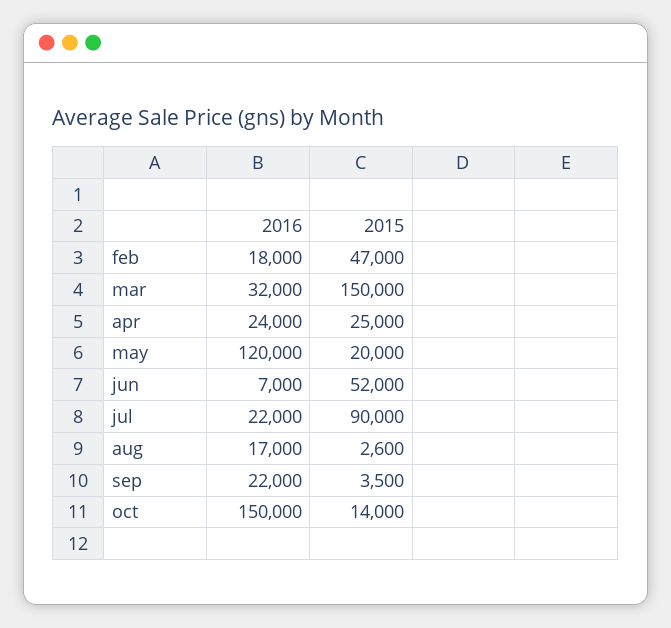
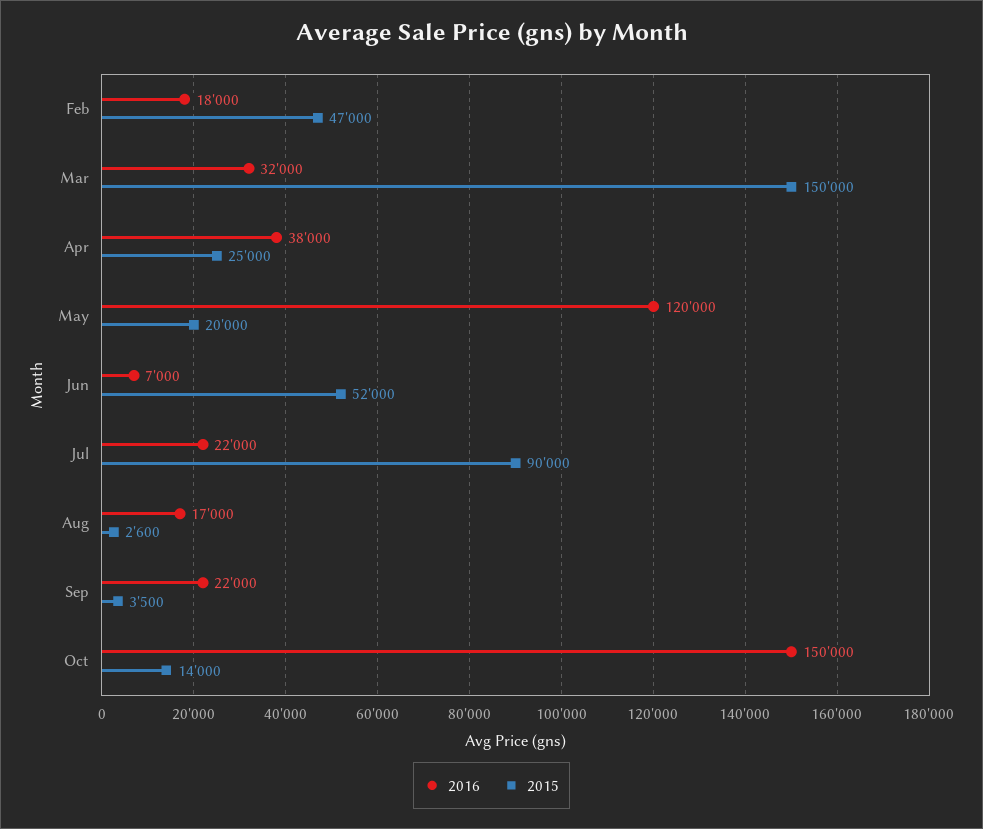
2016, apr: 24000 -> 38000

